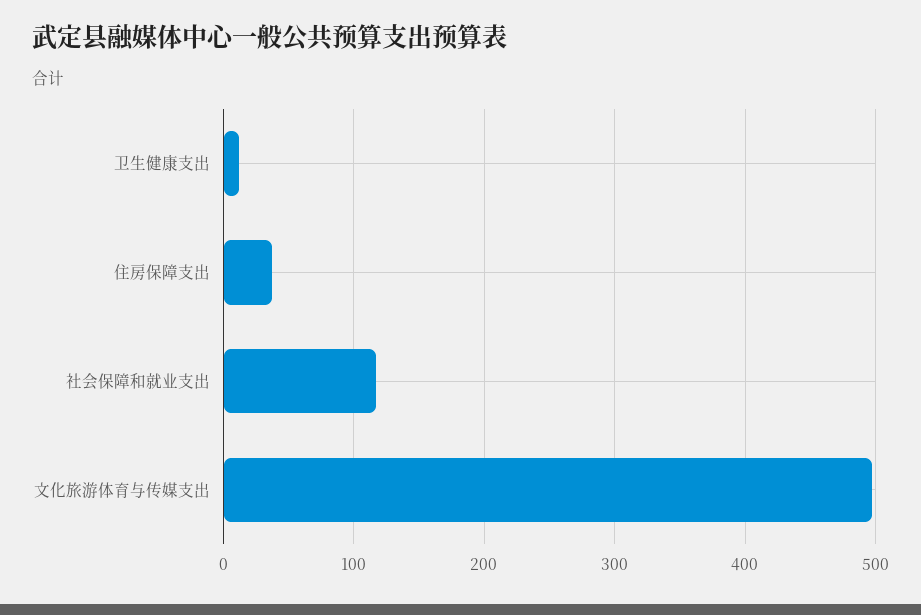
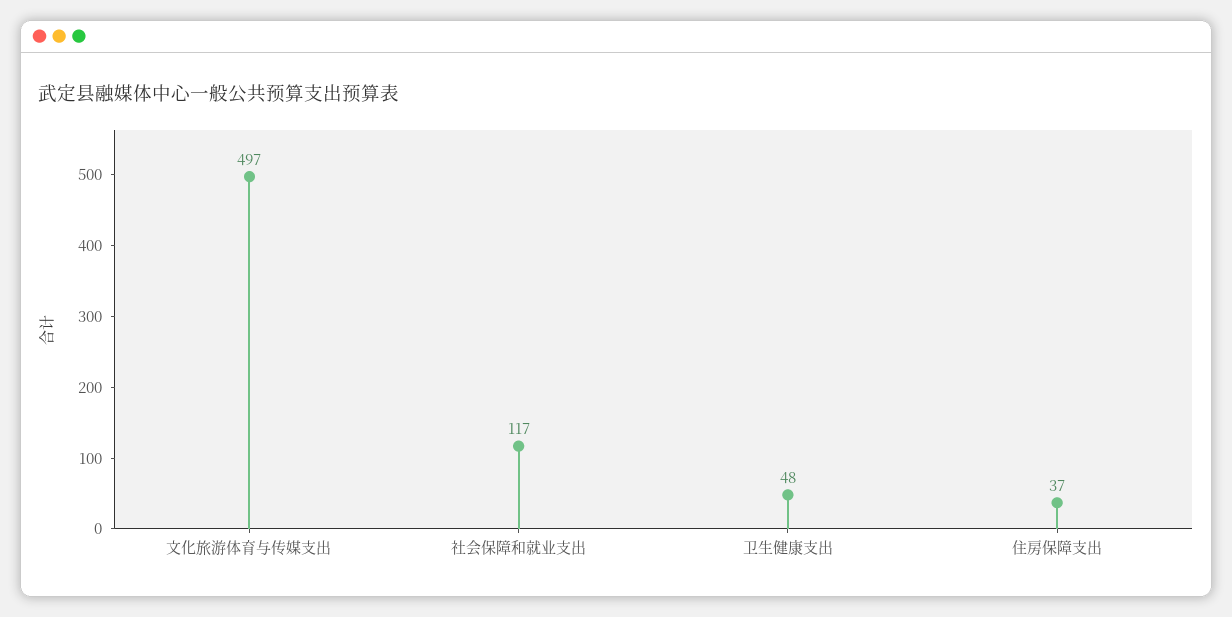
卫生健康支出: 10 -> 48

